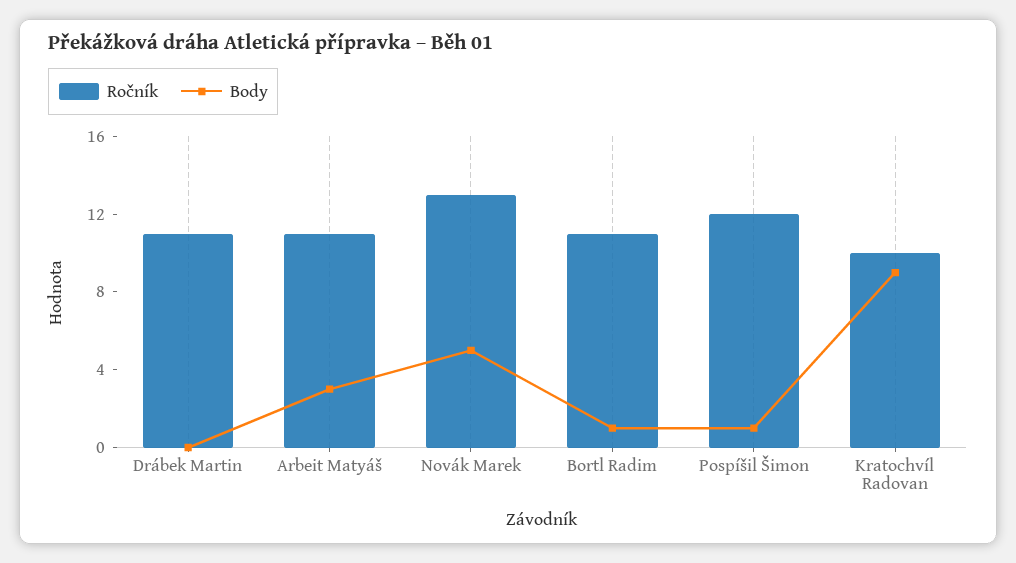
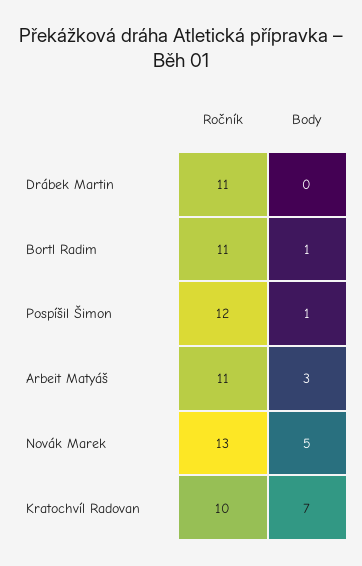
Body, Kratochvíl Radovan: 9 -> 7

